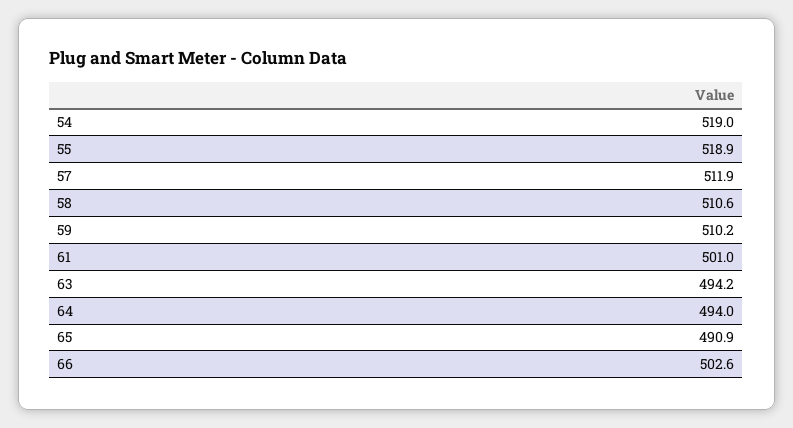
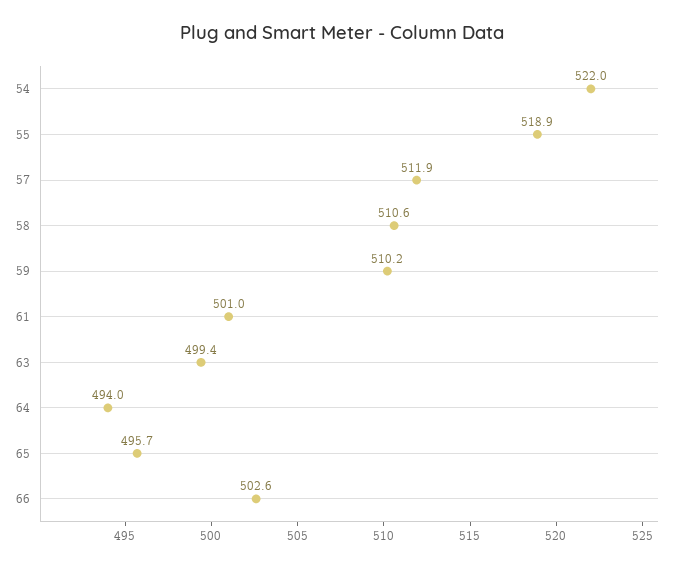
54: 519 -> 522
63: 494.2 -> 499.4
65: 490.9 -> 495.7

